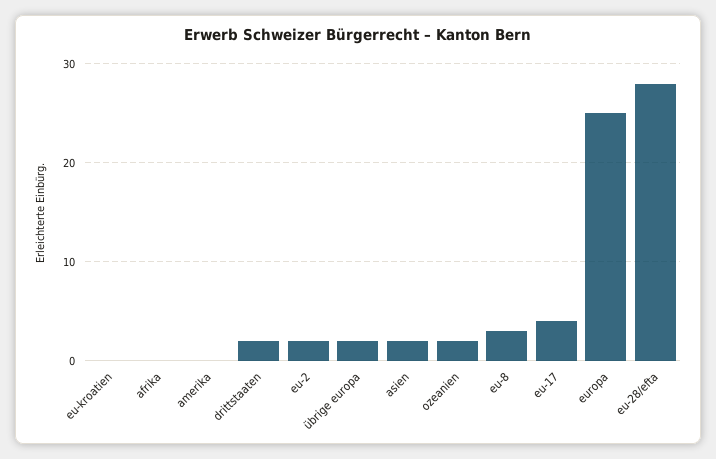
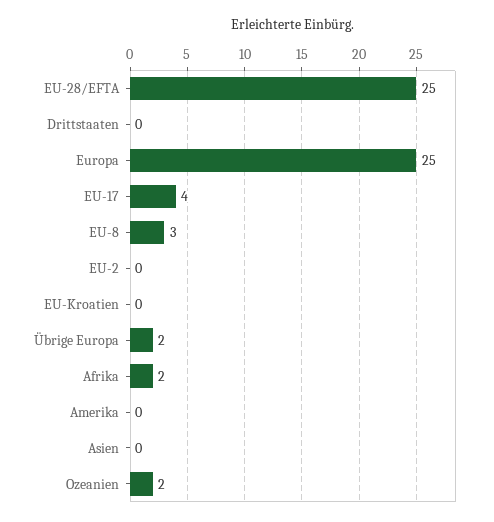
afrika: 0 -> 2
drittstaaten: 2 -> 0
eu-2: 2 -> 0
asien: 2 -> 0
eu-28/efta: 28 -> 25

